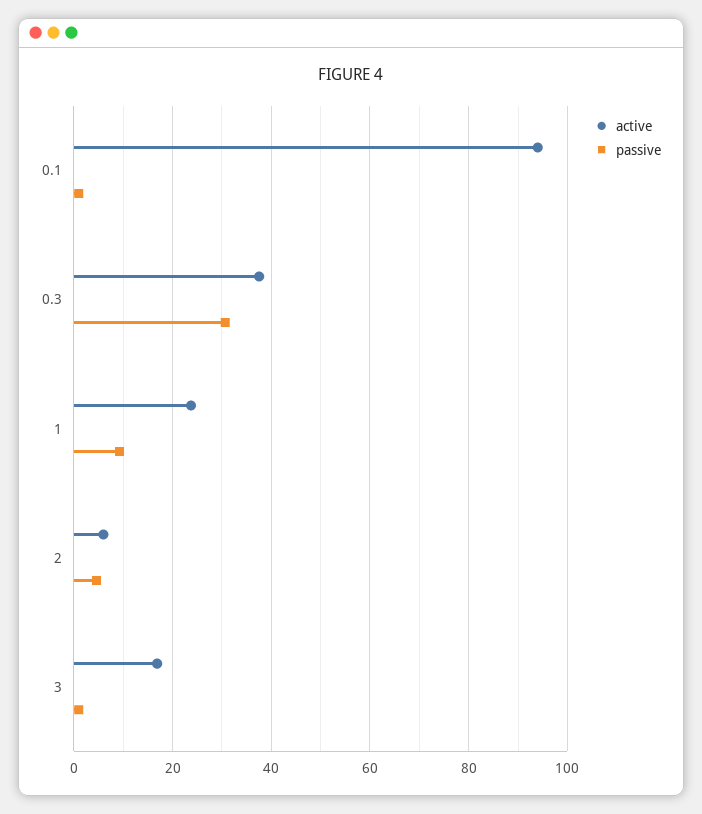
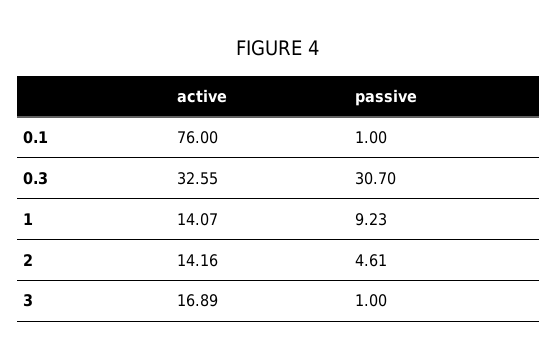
active, 0.1: 94 -> 76
active, 0.3: 38 -> 32.55
active, 1: 24 -> 14.07
active, 2: 6 -> 14.16

